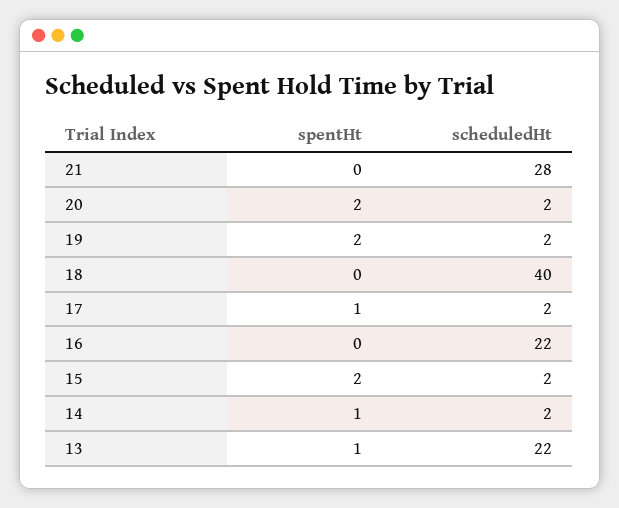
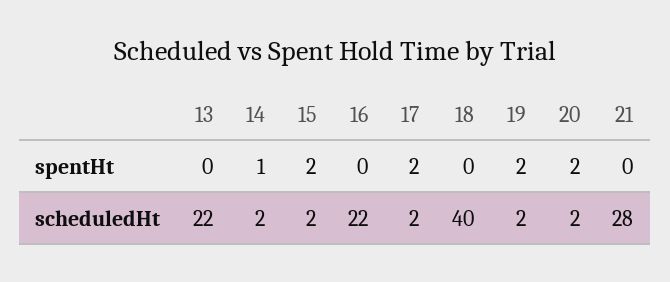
spentHt, 17: 1 -> 2
spentHt, 13: 1 -> 0

